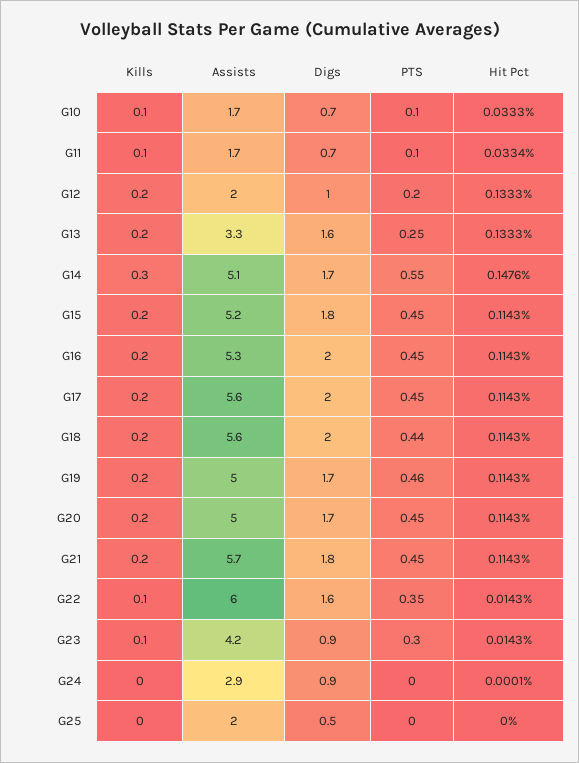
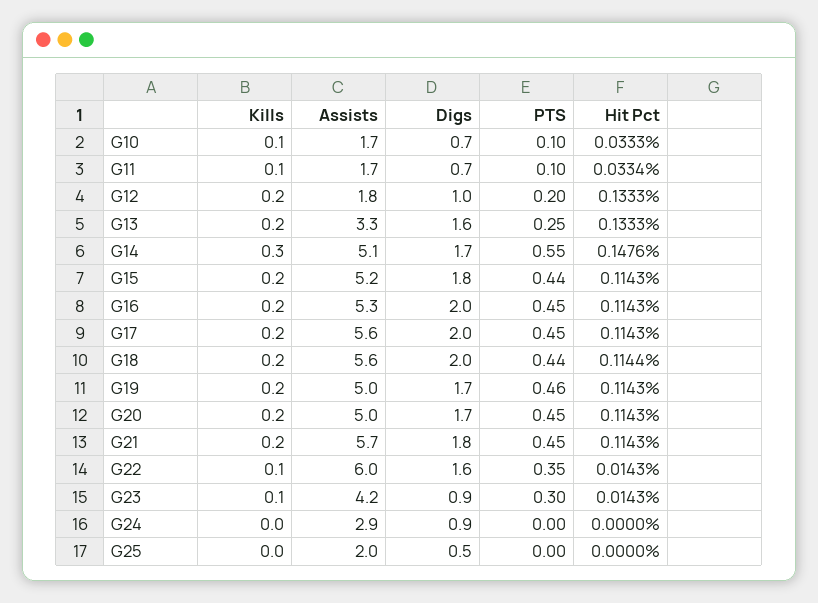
Assists, G12: 2 -> 1.8
PTS, G15: 0.45 -> 0.44
Hit Pct, G18: 0.1143 -> 0.1144
Hit Pct, G24: 0.0001 -> 0

